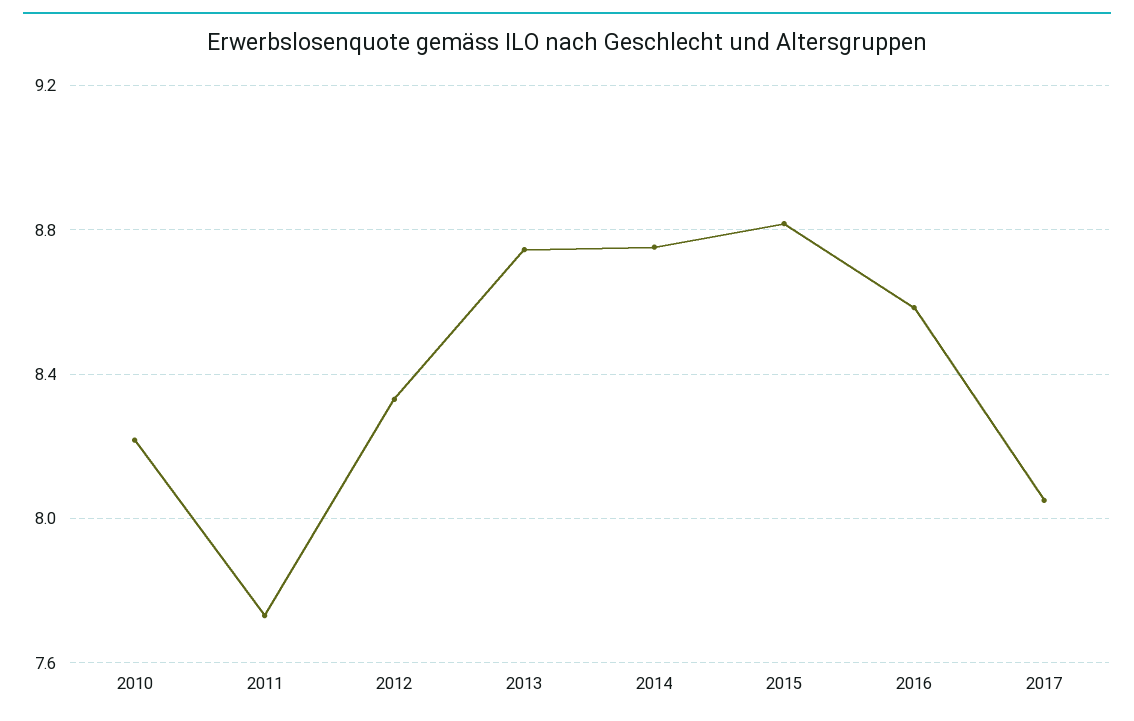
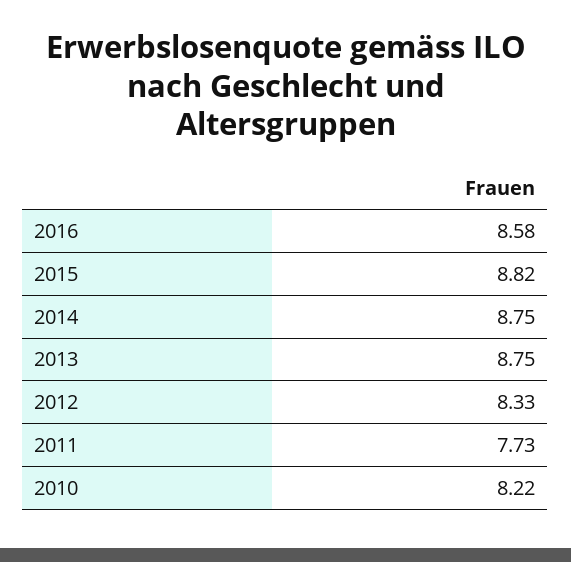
2017: 8.05 -> none

